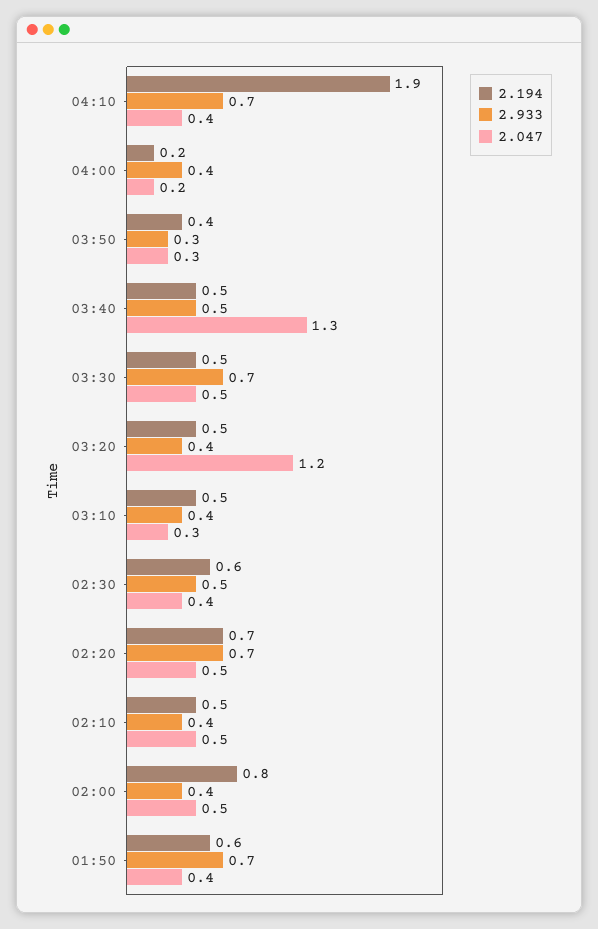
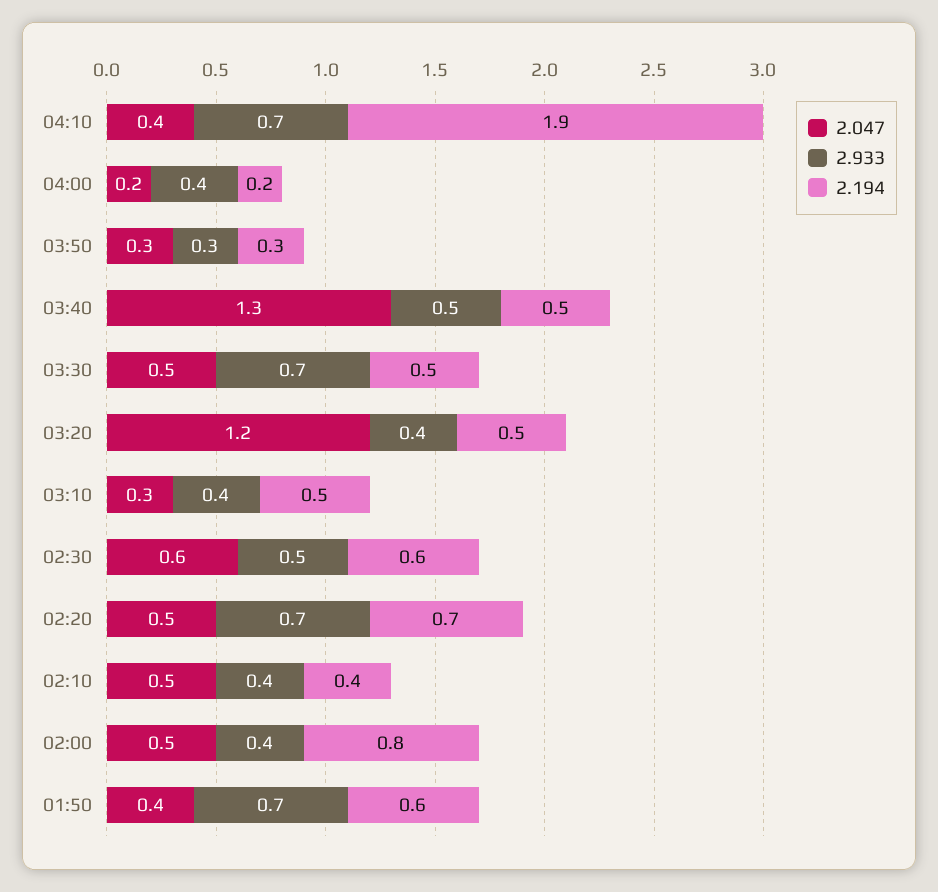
2.194, 03:50: 0.4 -> 0.3
2.047, 02:30: 0.4 -> 0.6
2.194, 02:10: 0.5 -> 0.4

